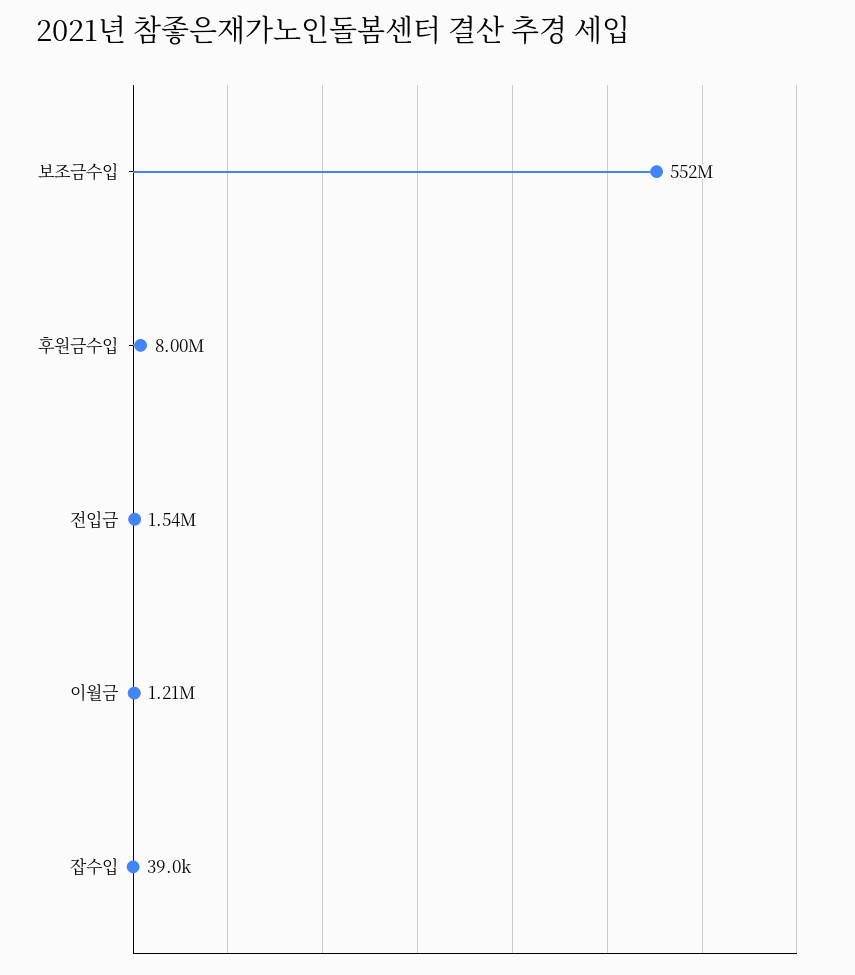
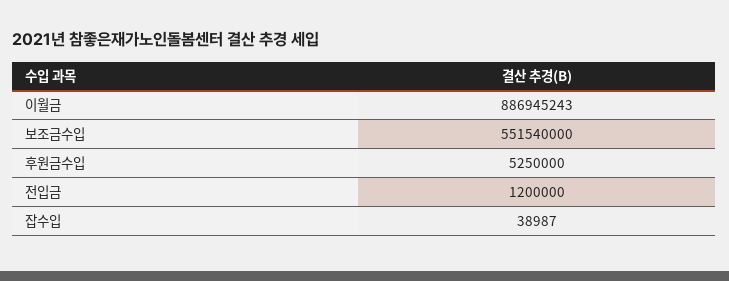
후원금수입: 8000000 -> 5250000
전입금: 1540000 -> 1200000
이월금: 1210000 -> 886945243

